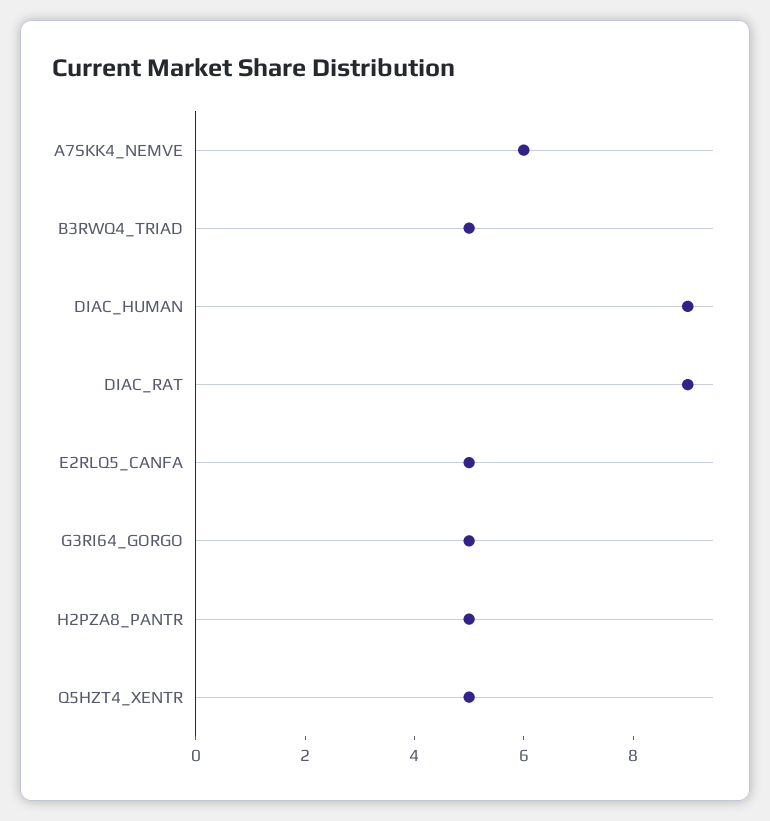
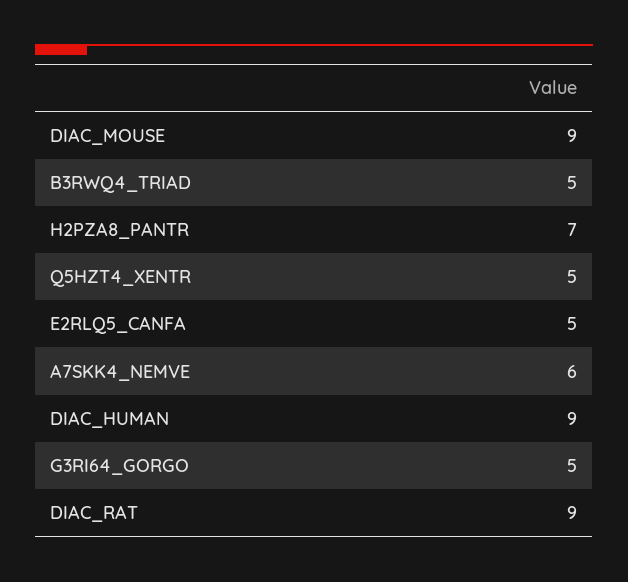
H2PZA8_PANTR: 5 -> 7
DIAC_MOUSE: none -> 9

